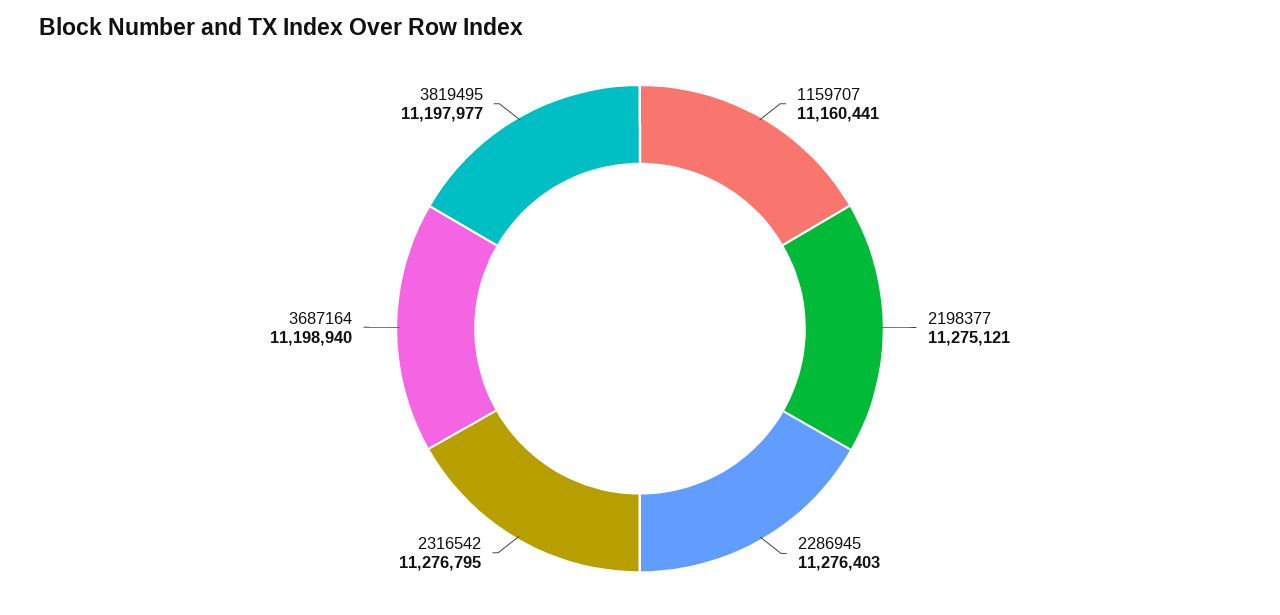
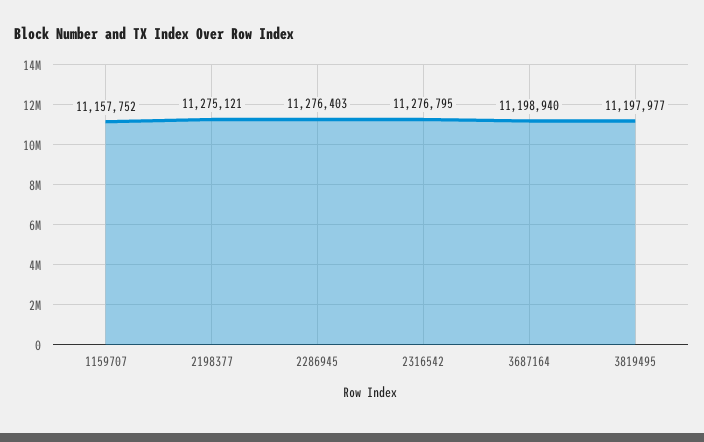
1159707: 11160441 -> 11157752

